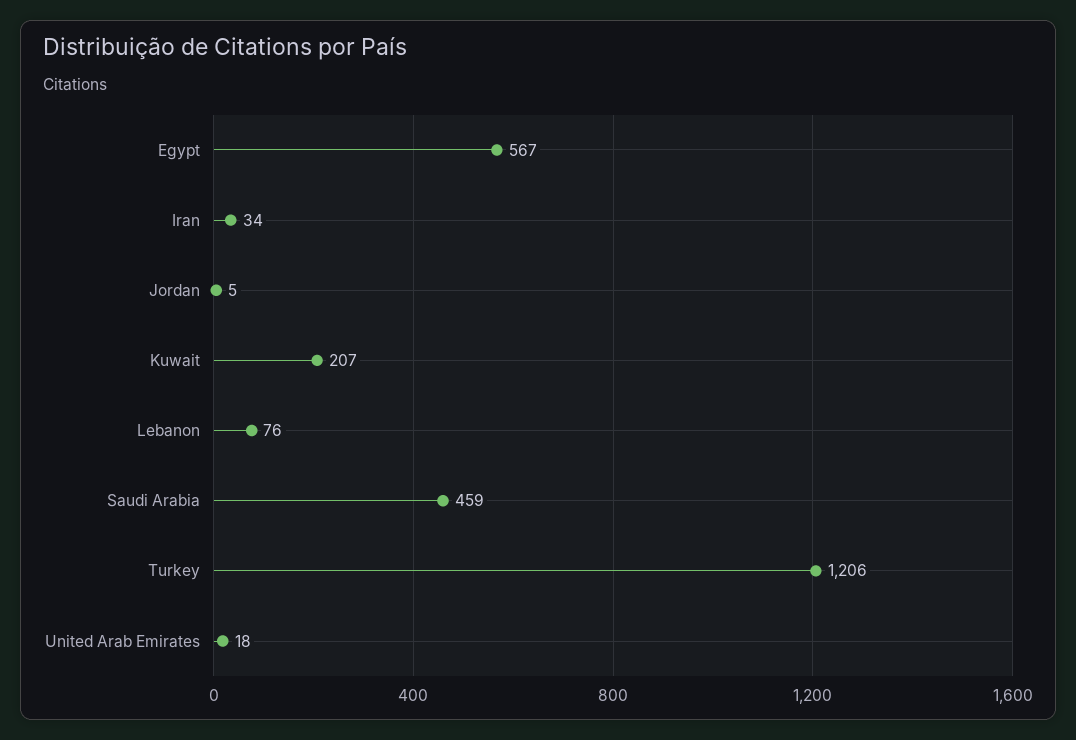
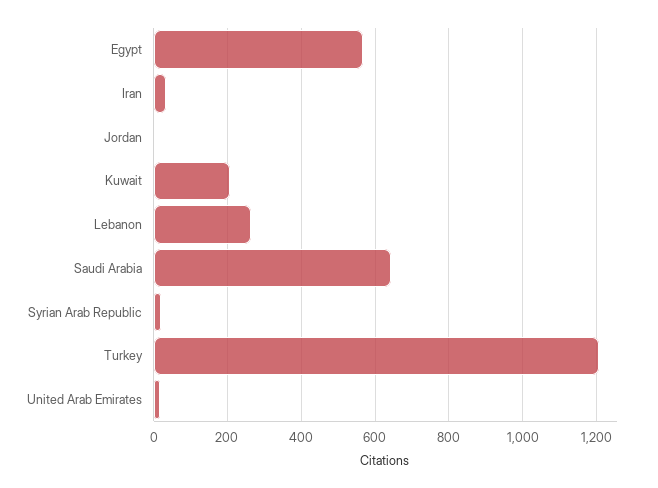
Lebanon: 76 -> 260
Saudi Arabia: 459 -> 640
Syrian Arab Republic: none -> 20

